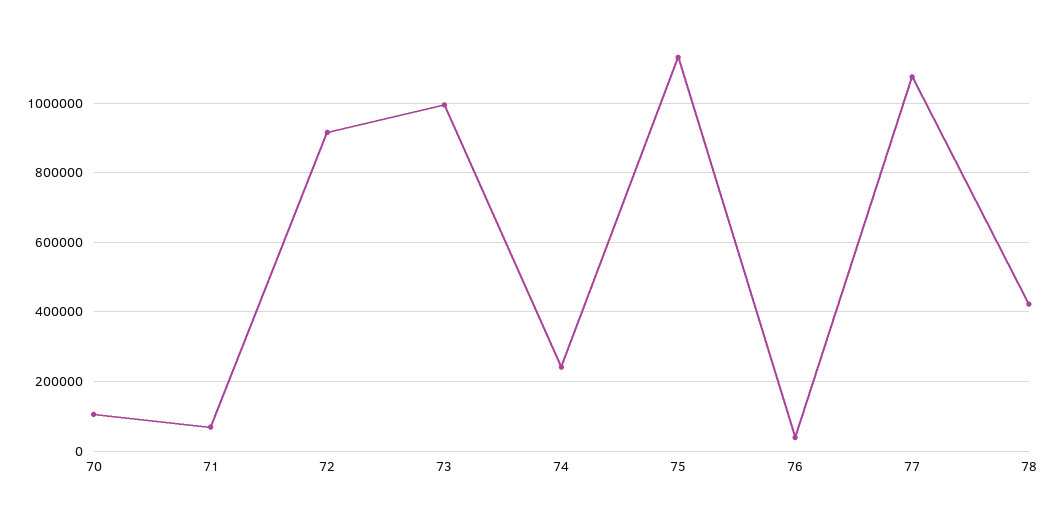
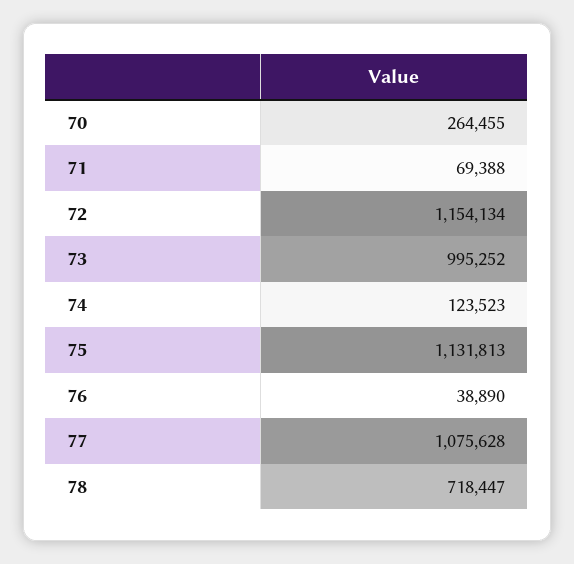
70: 100000 -> 264455
72: 920000 -> 1154134
74: 240000 -> 123523
78: 420000 -> 718447

